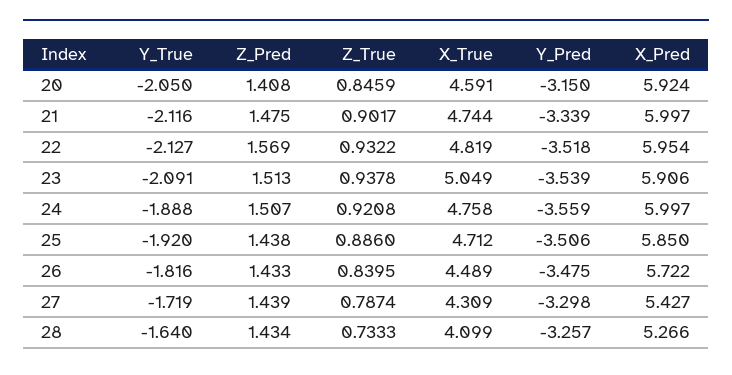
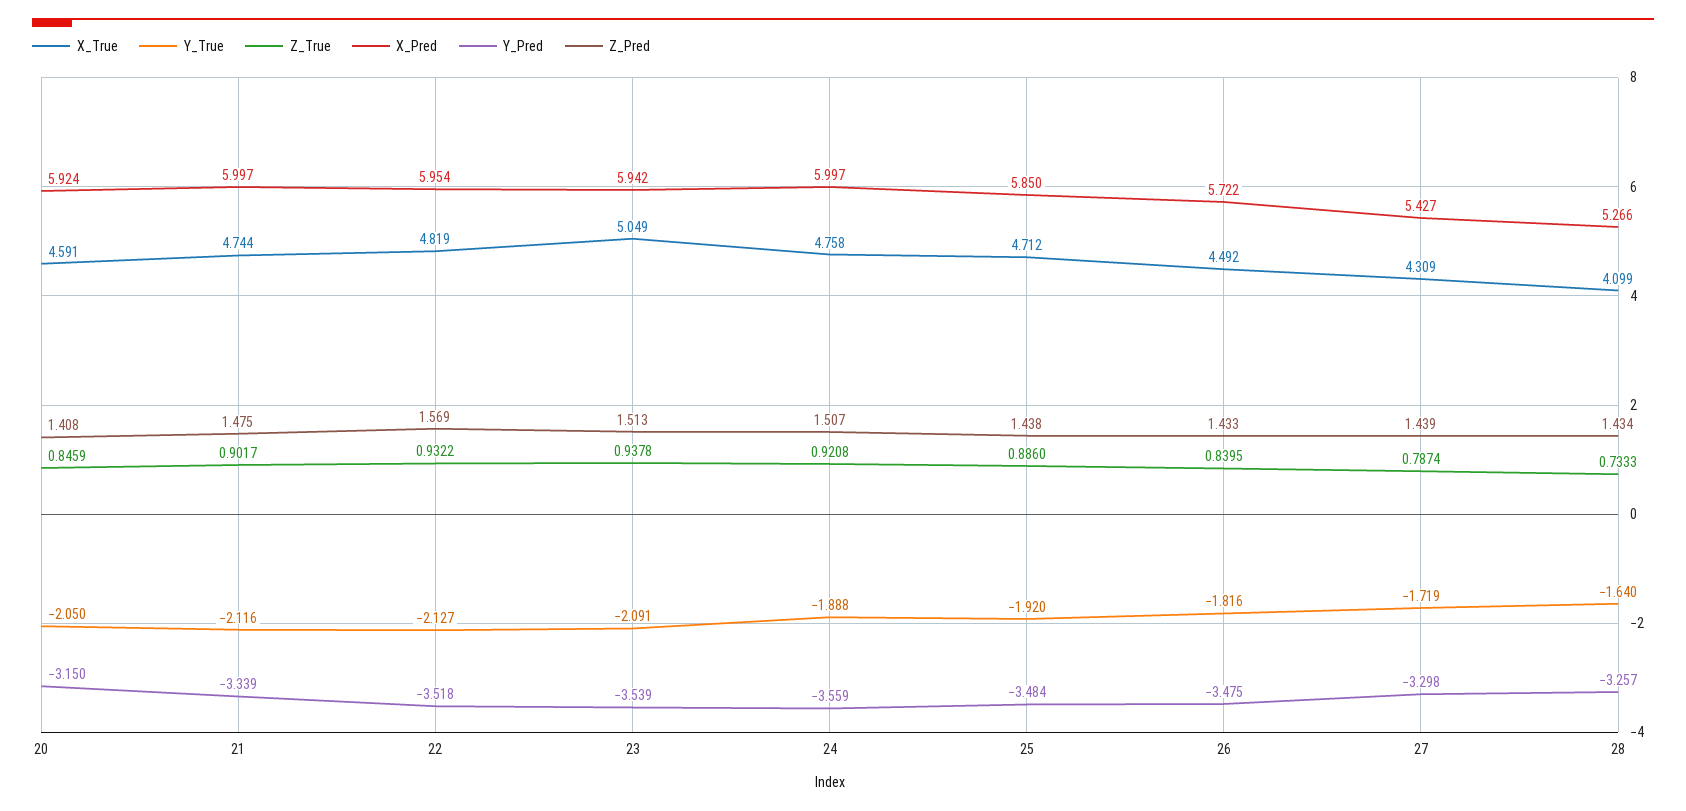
X_Pred, 23: 5.906 -> 5.942
Y_Pred, 25: -3.506 -> -3.484
X_True, 26: 4.489 -> 4.492

